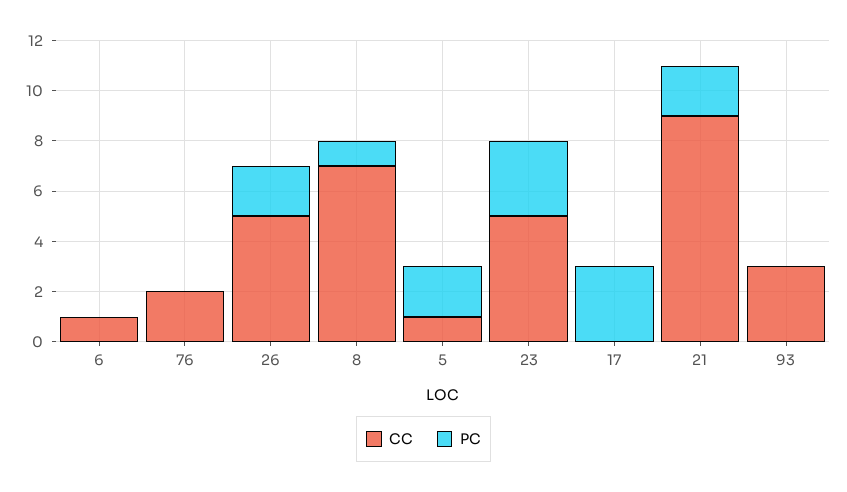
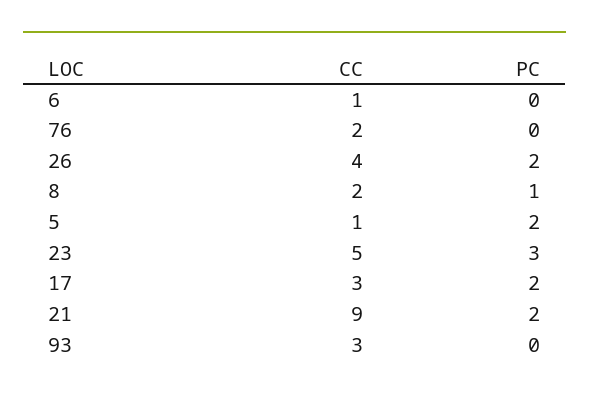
CC, 26: 5 -> 4
CC, 8: 7 -> 2
CC, 17: 0 -> 3
PC, 17: 3 -> 2

